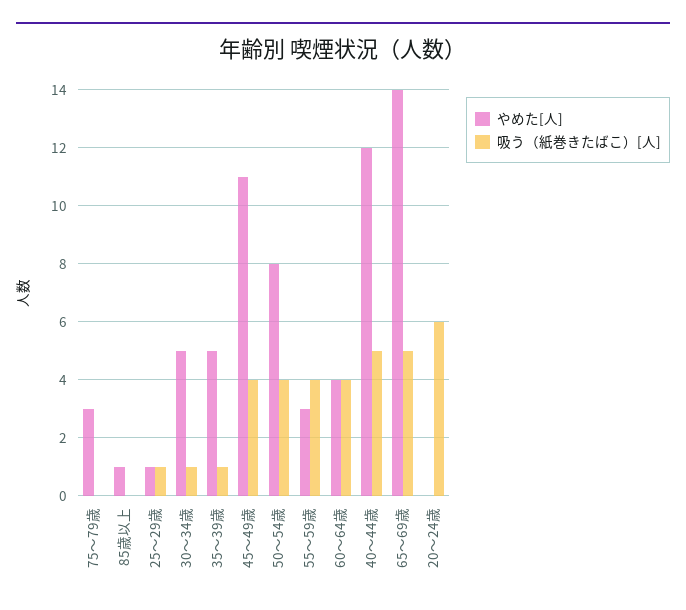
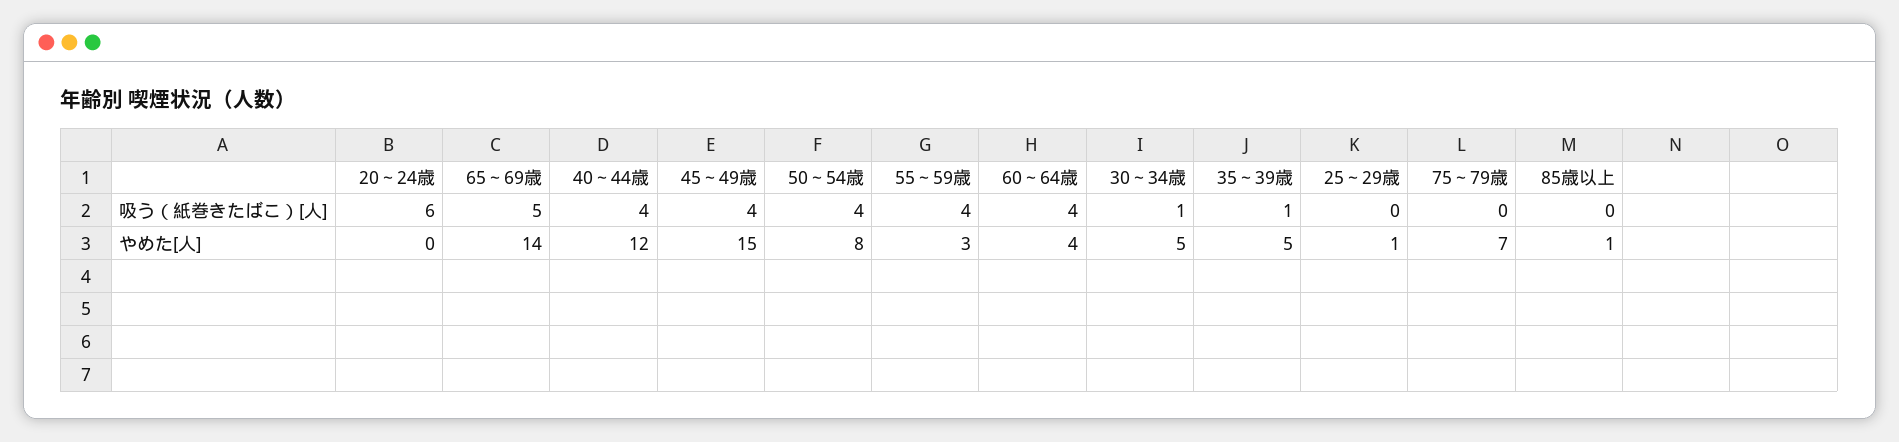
やめた[人], 75～79歳: 3 -> 7
吸う（紙巻きたばこ）[人], 25～29歳: 1 -> 0
やめた[人], 45～49歳: 11 -> 15
吸う（紙巻きたばこ）[人], 40～44歳: 5 -> 4

